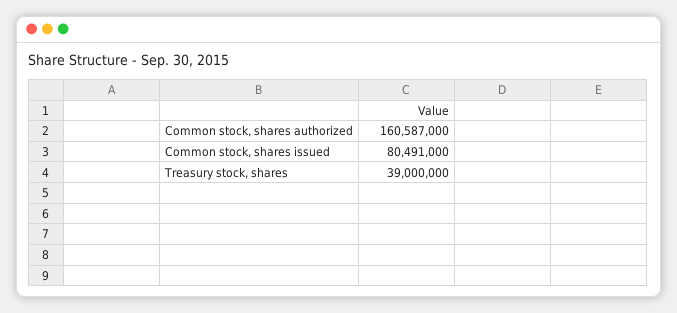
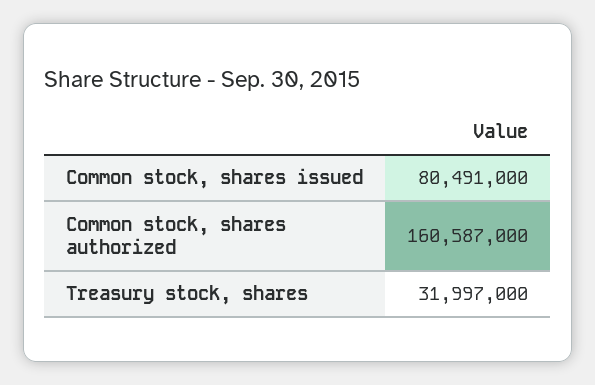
Treasury stock, shares: 39000000 -> 31997000

